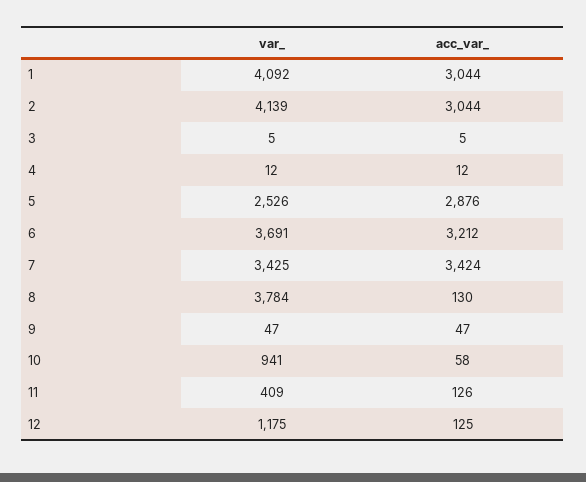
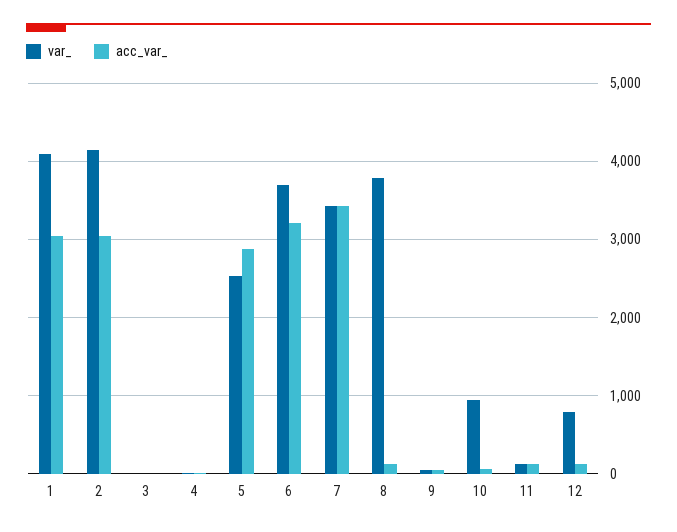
var_, 11: 409 -> 100
var_, 12: 1175 -> 800

